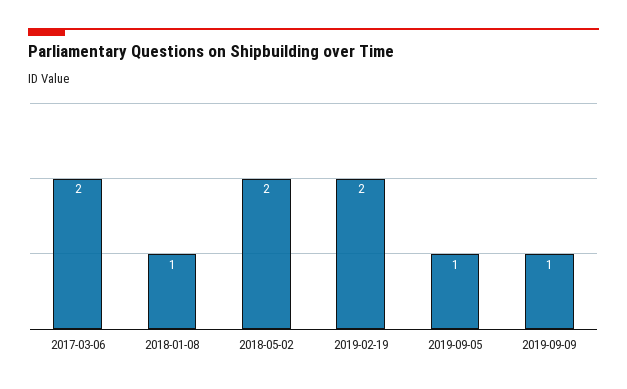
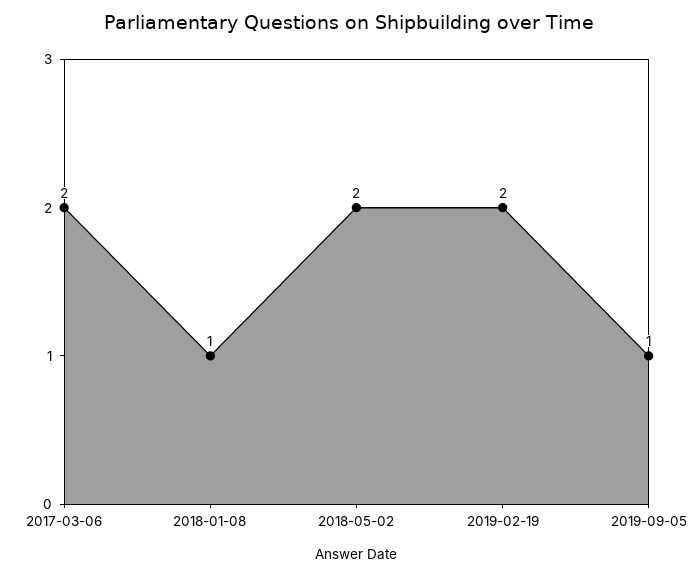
2019-09-09: 1 -> none

